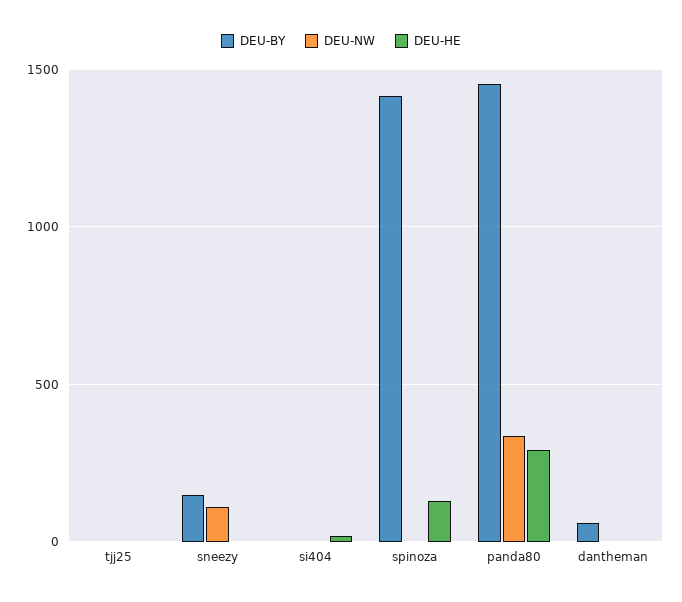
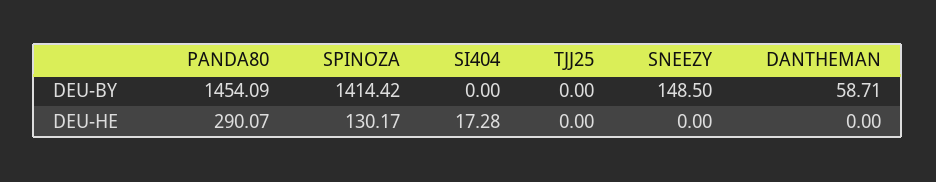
DEU-NW, tjj25: 0 -> none
DEU-NW, sneezy: 100 -> none
DEU-NW, si404: 0 -> none
DEU-NW, spinoza: 0 -> none
DEU-NW, panda80: 350 -> none
DEU-NW, dantheman: 0 -> none

